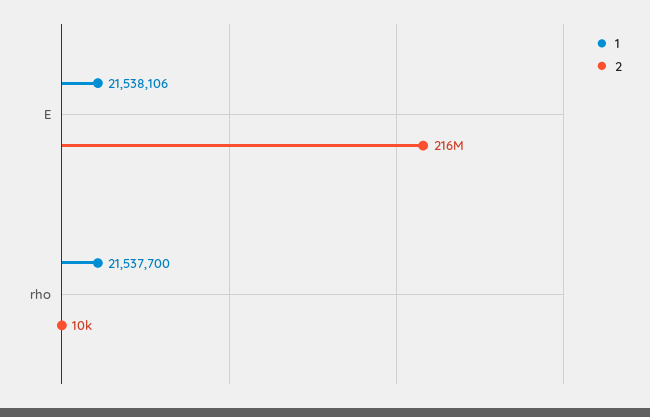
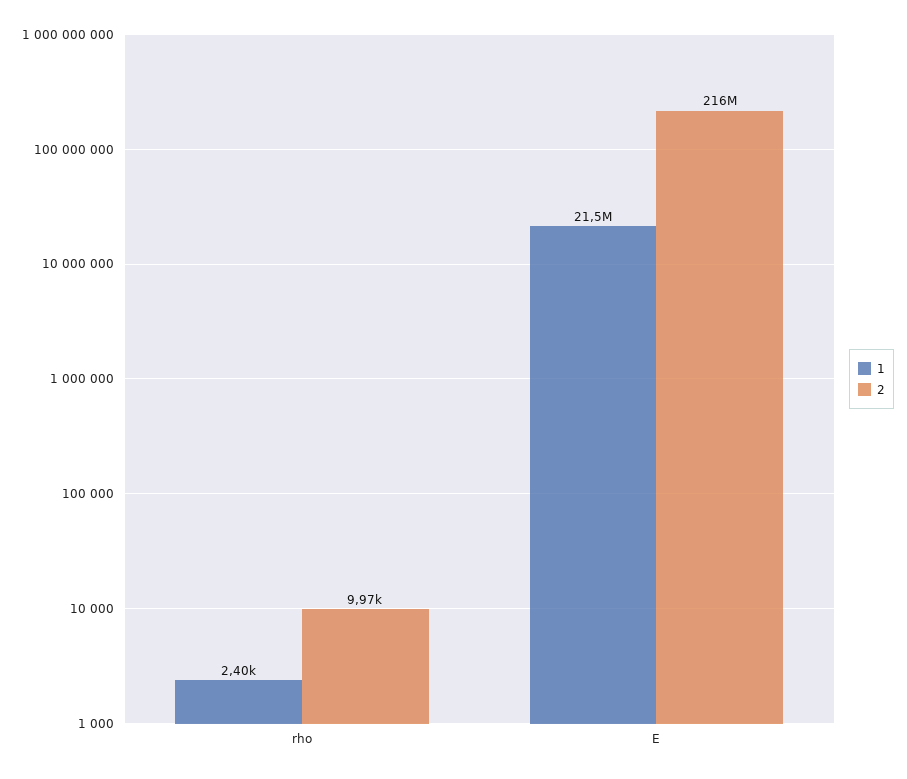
1, rho: 21537700 -> 2400

